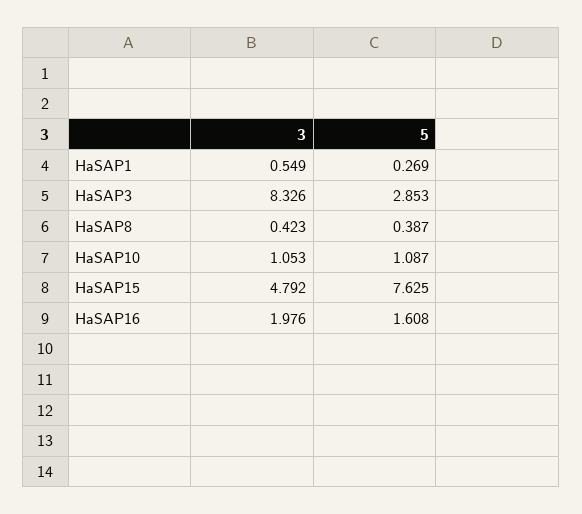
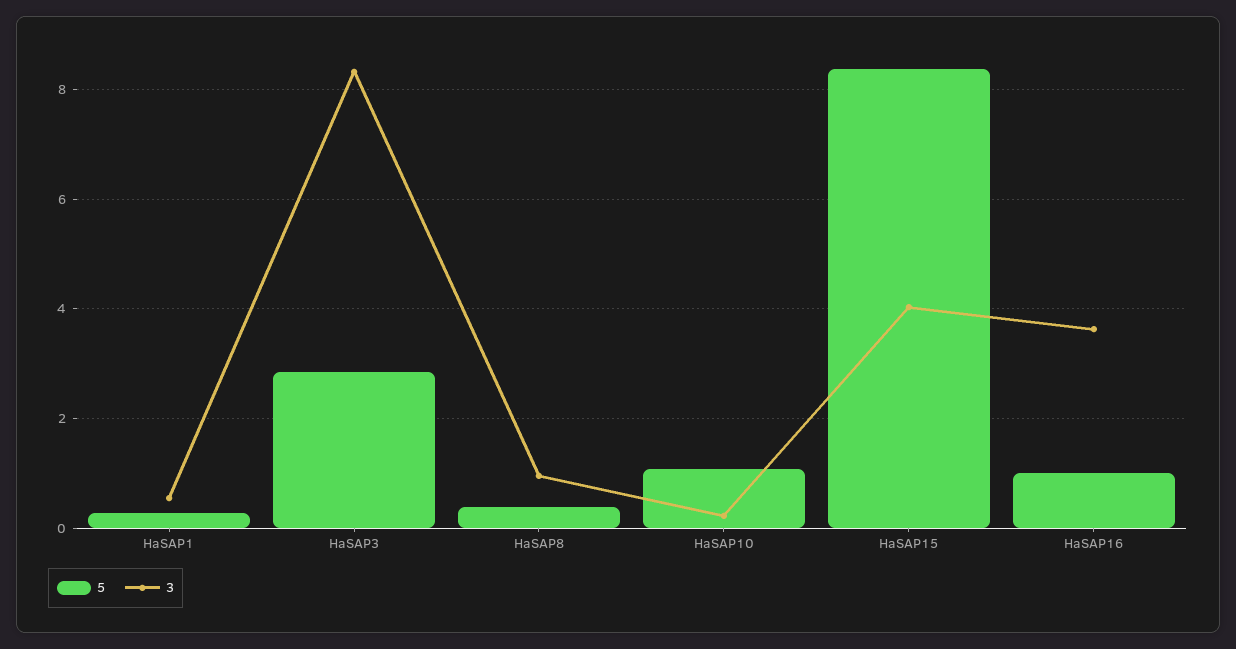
3, HaSAP8: 0.423 -> 1
3, HaSAP10: 1.053 -> 0.2
3, HaSAP15: 4.792 -> 4
5, HaSAP15: 7.625 -> 8.4
3, HaSAP16: 1.976 -> 3.6
5, HaSAP16: 1.608 -> 1

